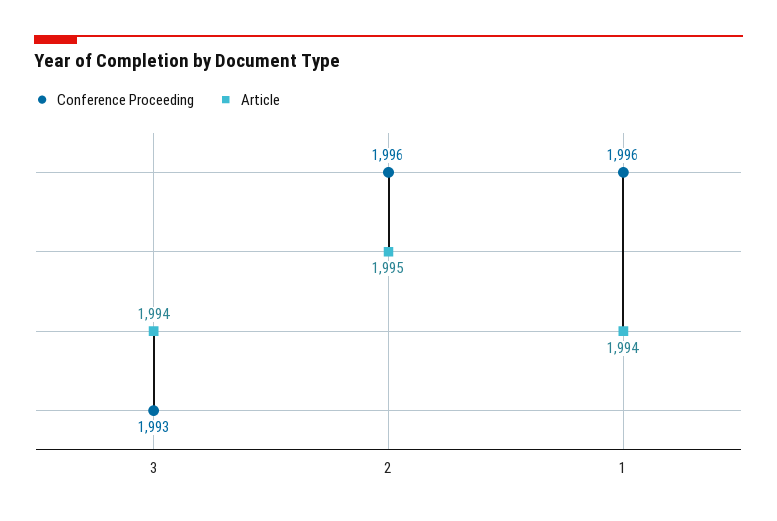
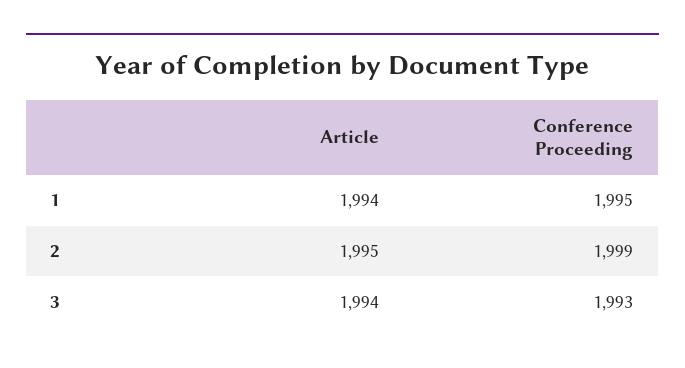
Conference Proceeding, 2: 1996 -> 1999
Conference Proceeding, 1: 1996 -> 1995

